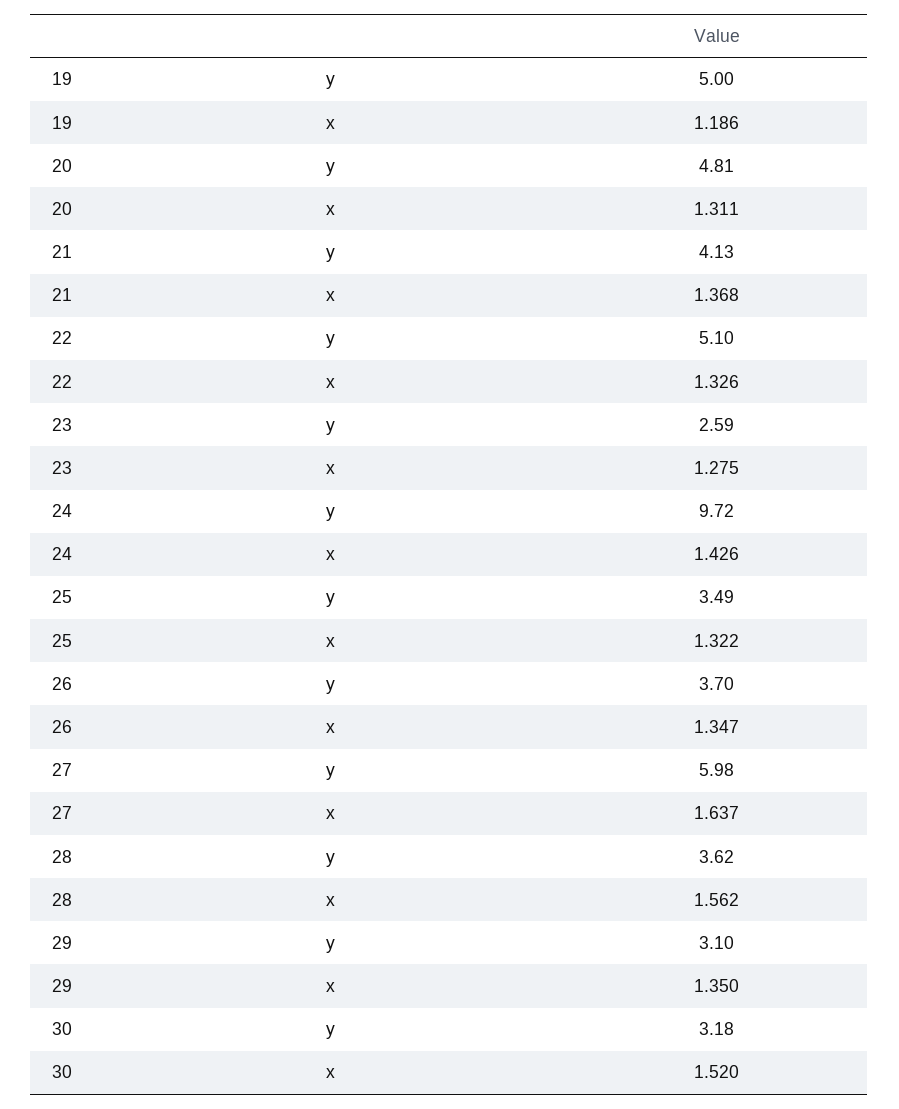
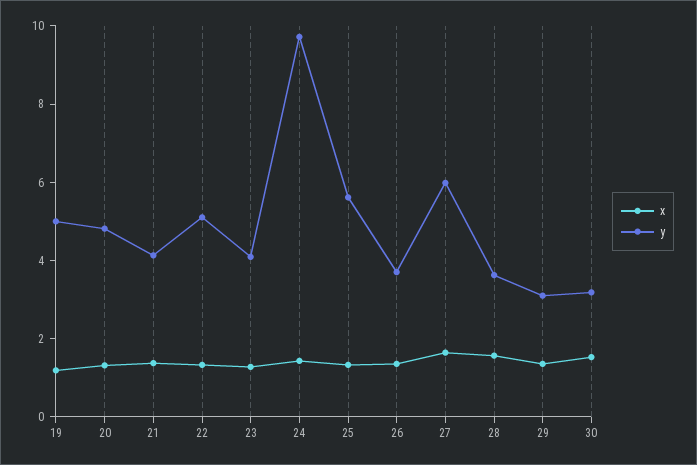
y, 23: 2.59 -> 4
y, 25: 3.49 -> 5.5

